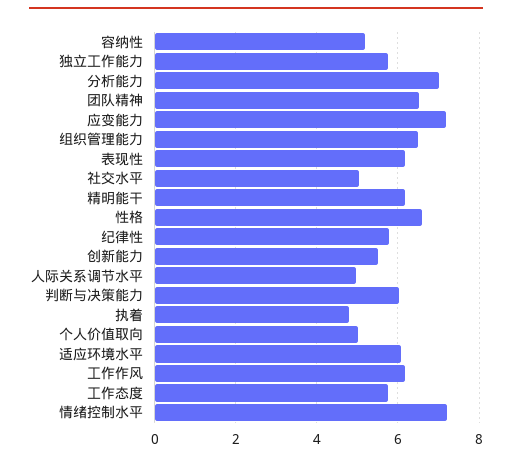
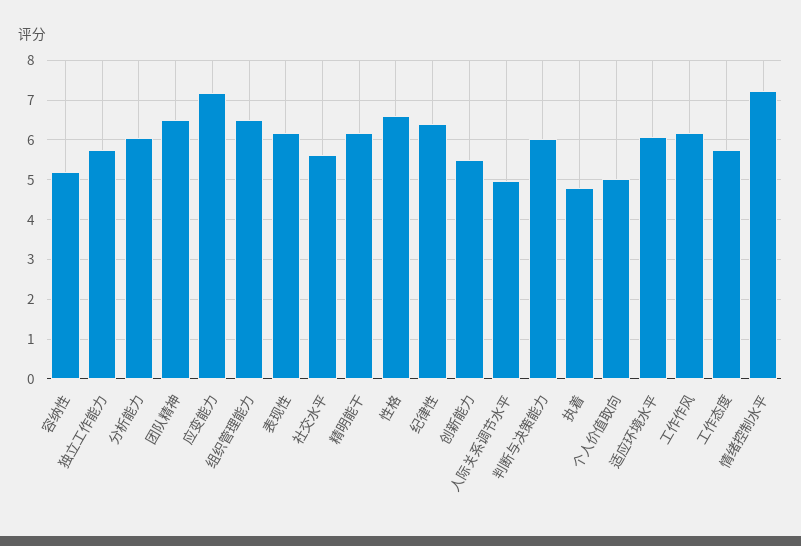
分析能力: 7 -> 6
社交水平: 5 -> 5.6
纪律性: 5.8 -> 6.4

